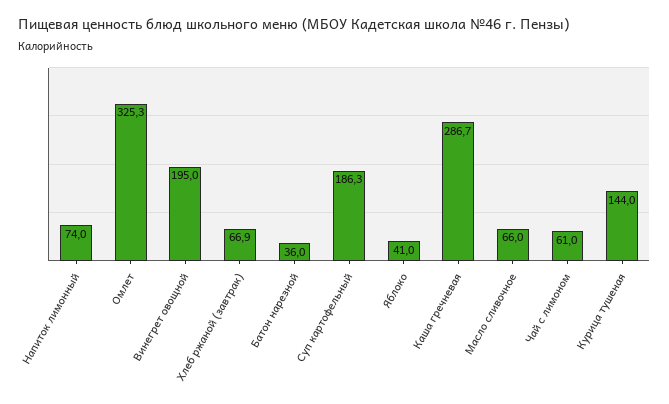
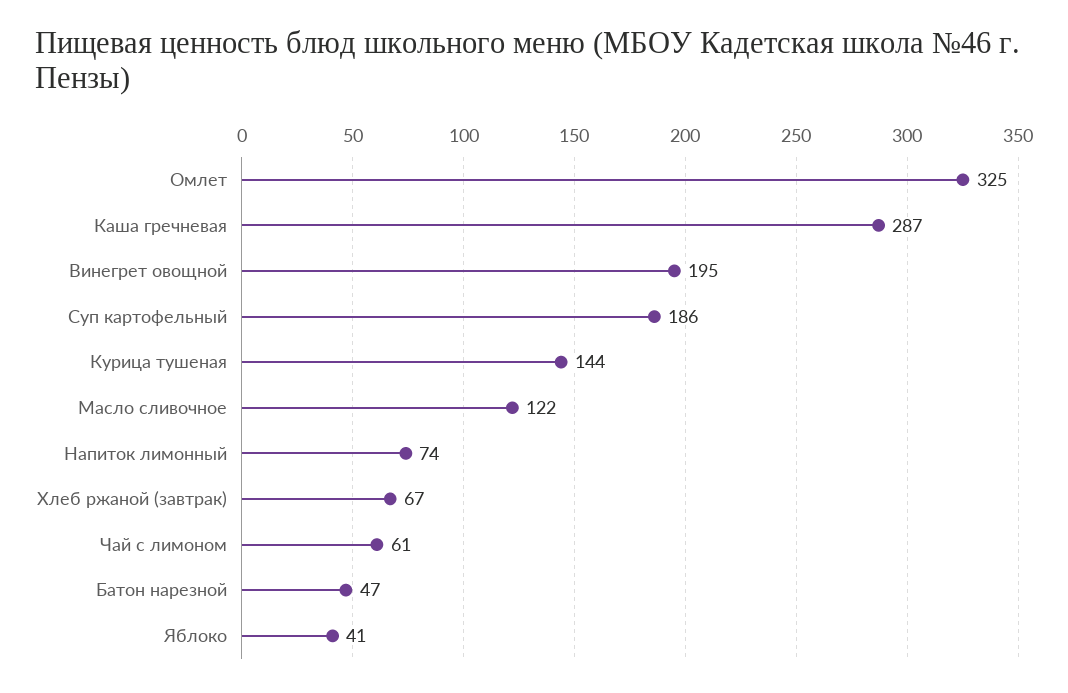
Батон нарезной: 36 -> 47
Масло сливочное: 66 -> 122

